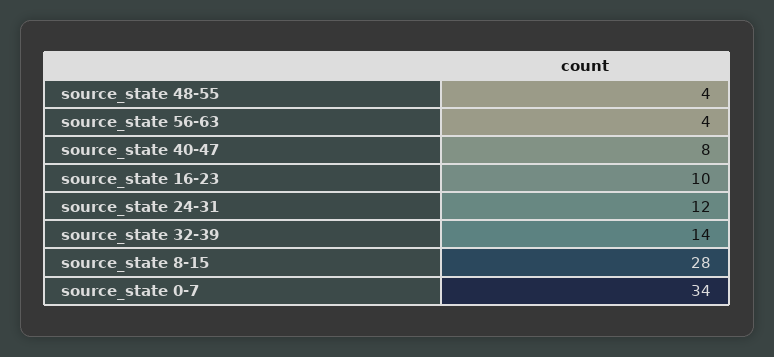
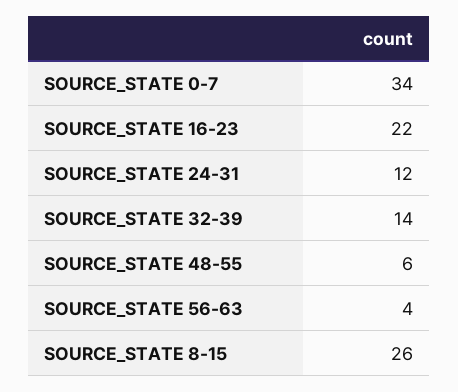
source_state 48-55: 4 -> 6
source_state 40-47: 8 -> none
source_state 16-23: 10 -> 22
source_state 8-15: 28 -> 26

